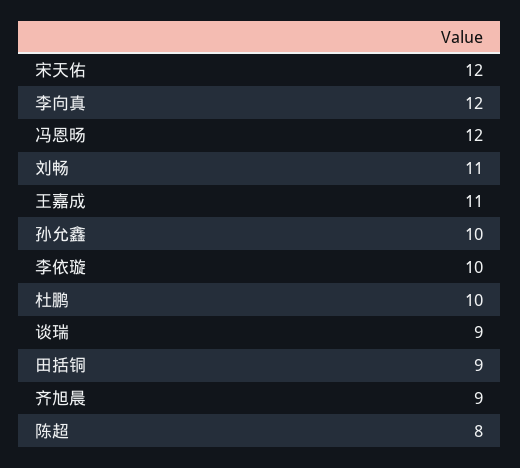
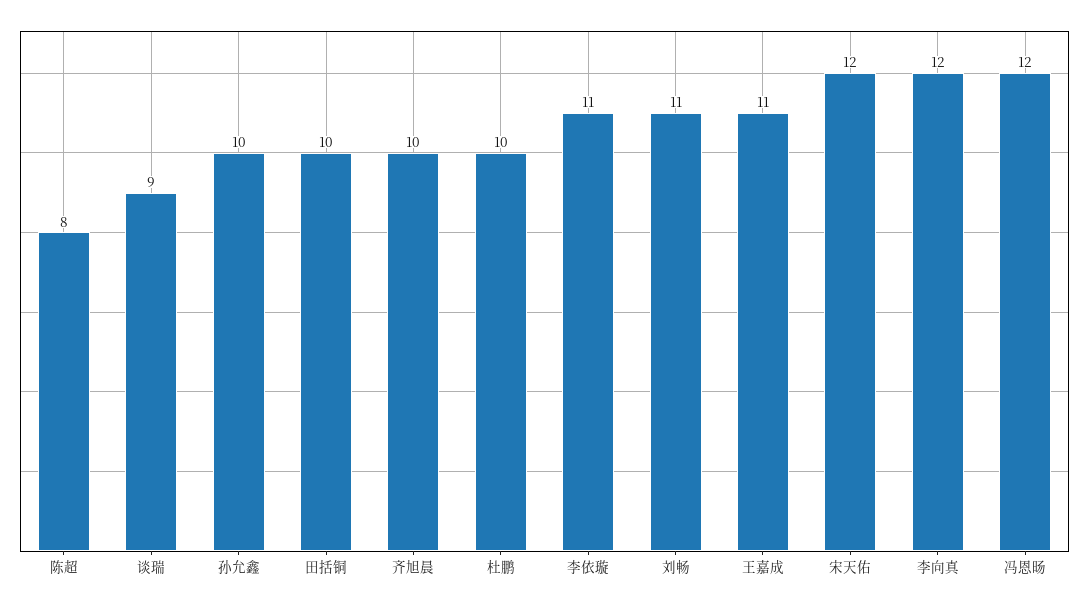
李依璇: 10 -> 11
田括铜: 9 -> 10
齐旭晨: 9 -> 10

